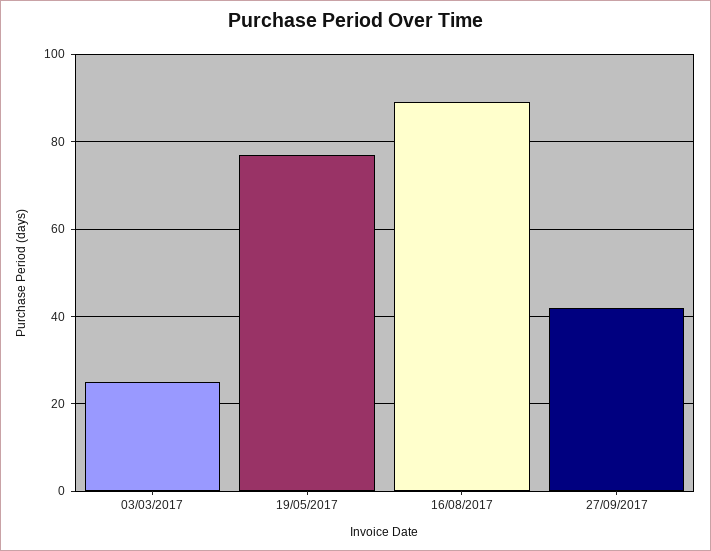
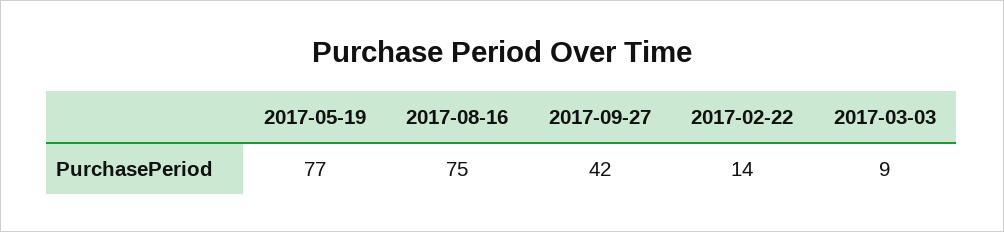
03/03/2017: 25 -> 9
16/08/2017: 90 -> 75
2017-02-22: none -> 14

